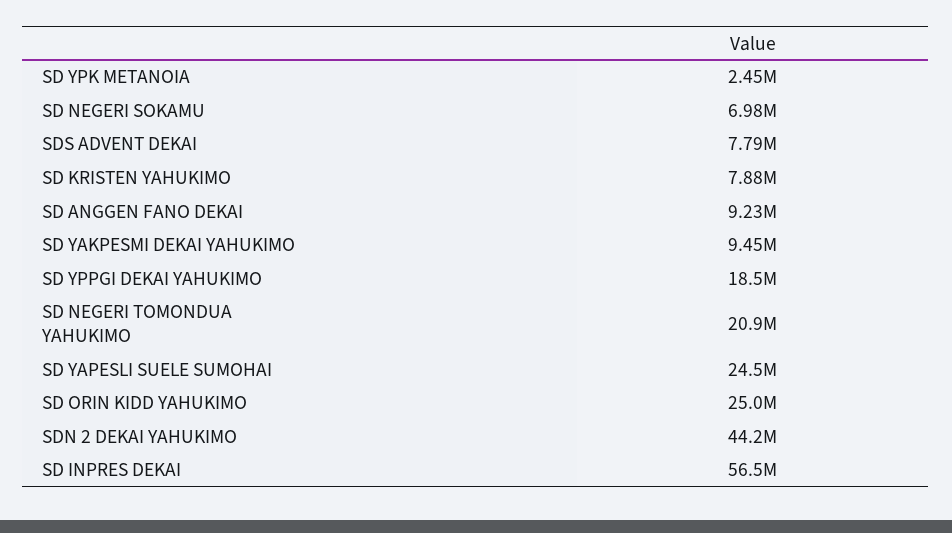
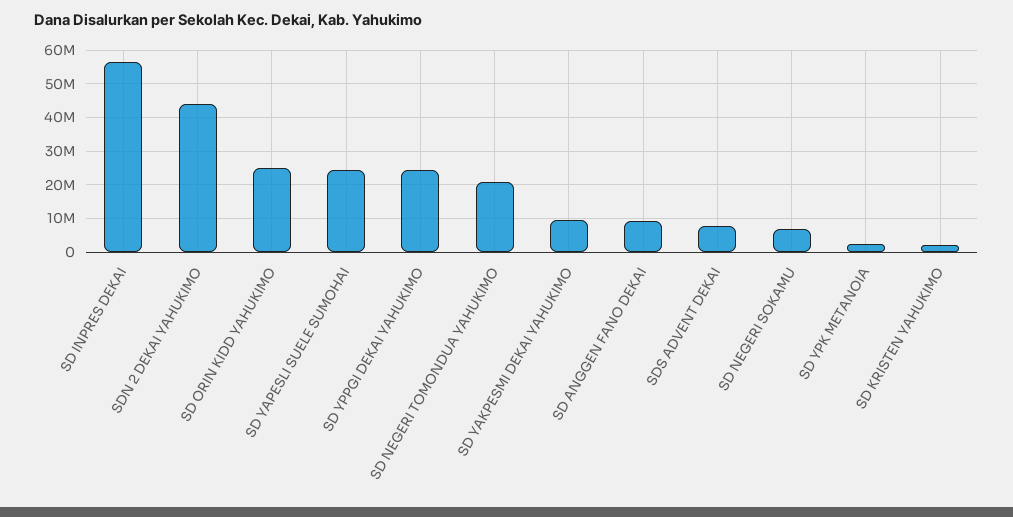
SD KRISTEN YAHUKIMO: 7880000 -> 2000000
SD YPPGI DEKAI YAHUKIMO: 18500000 -> 24000000

